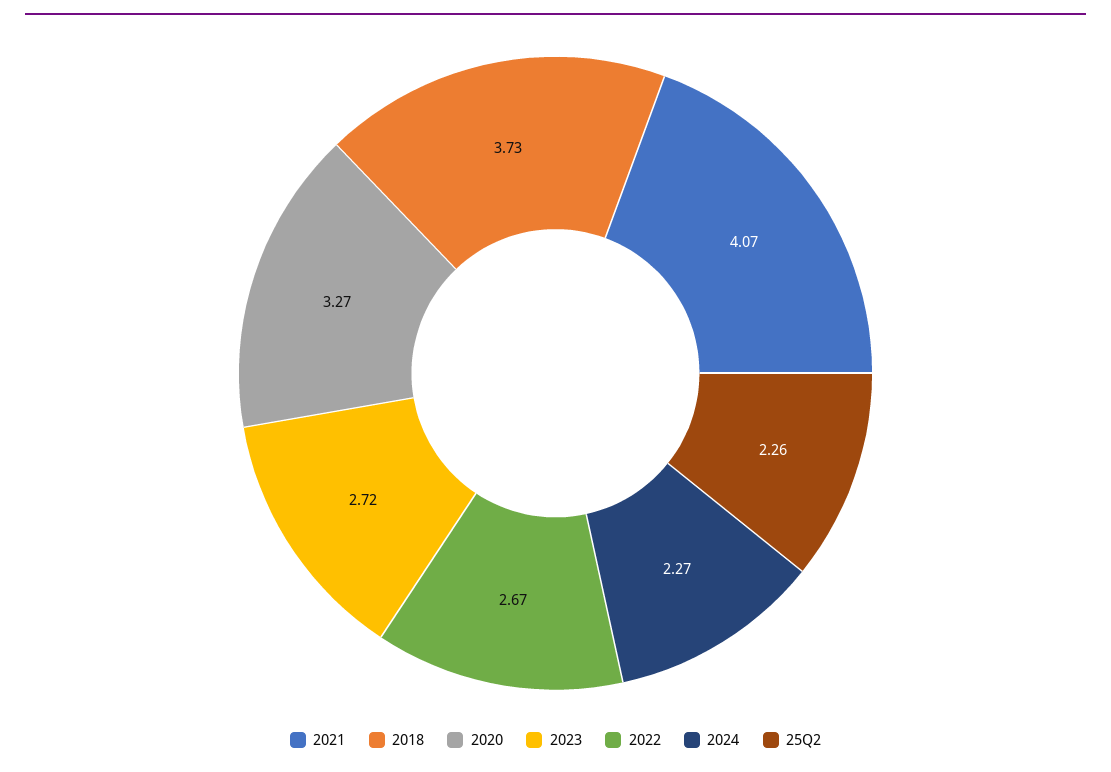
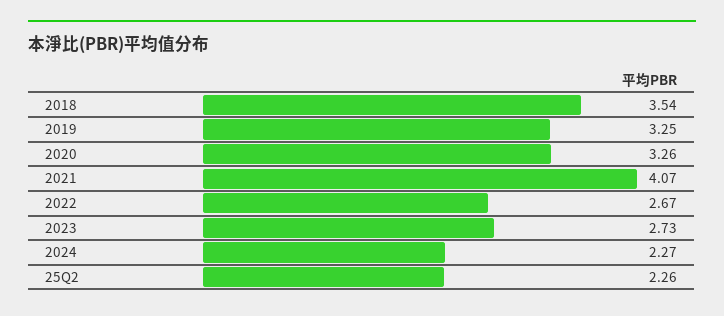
2018: 3.73 -> 3.54
2020: 3.27 -> 3.26
2023: 2.72 -> 2.73
2019: none -> 3.25

